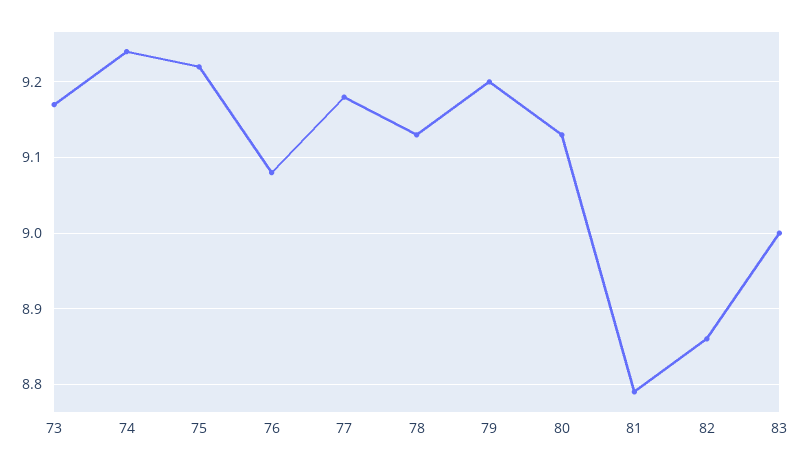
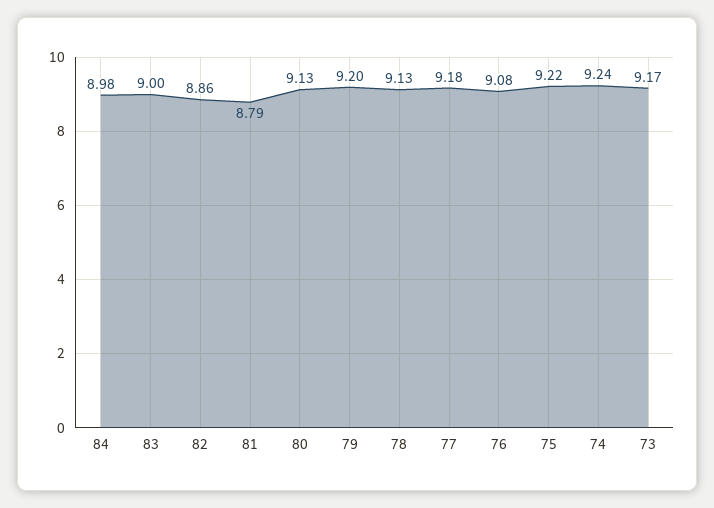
84: none -> 8.98

